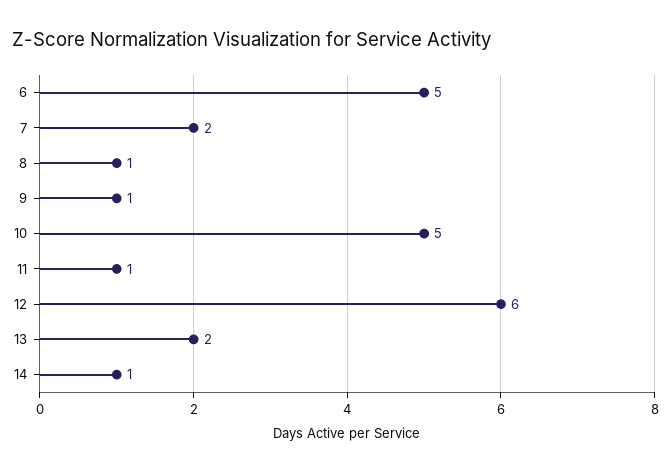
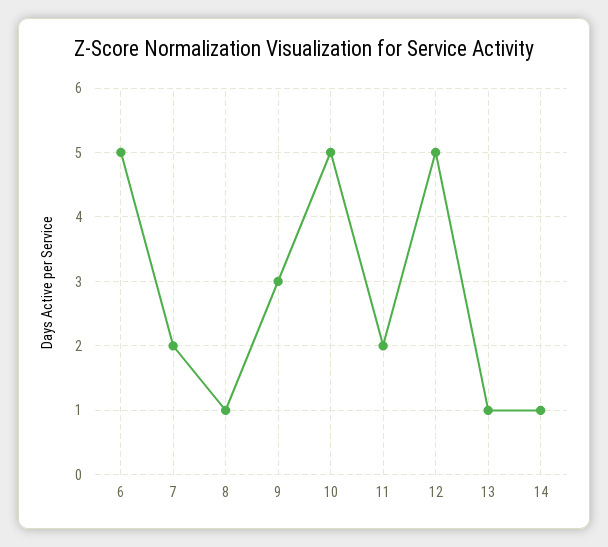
9: 1 -> 3
11: 1 -> 2
12: 6 -> 5
13: 2 -> 1

